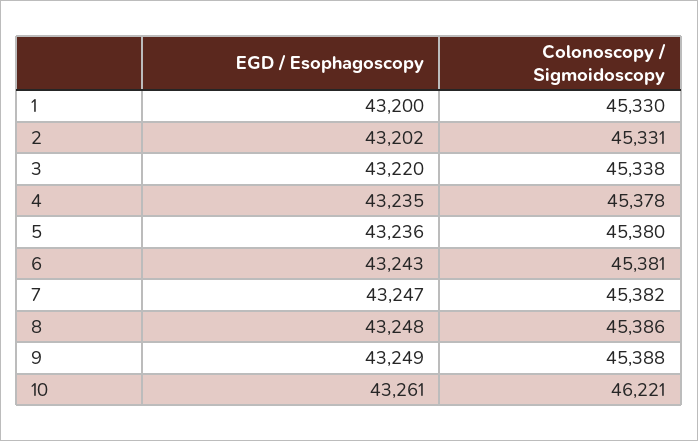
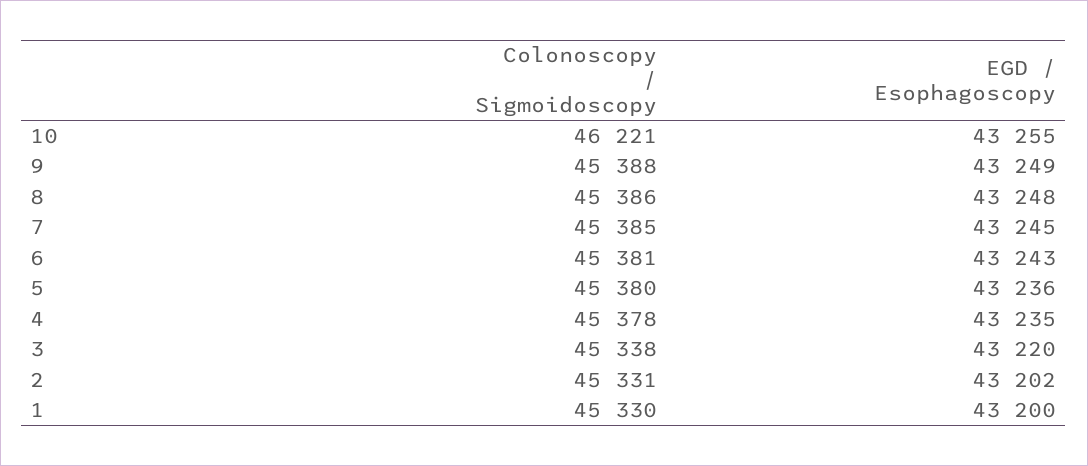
EGD / Esophagoscopy, 7: 43247 -> 43245
Colonoscopy / Sigmoidoscopy, 7: 45382 -> 45385
EGD / Esophagoscopy, 10: 43261 -> 43255

